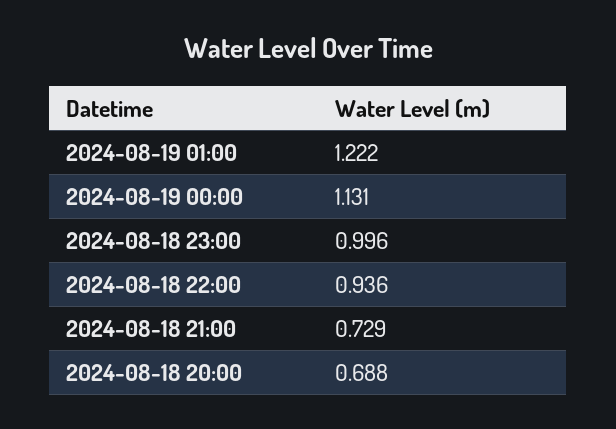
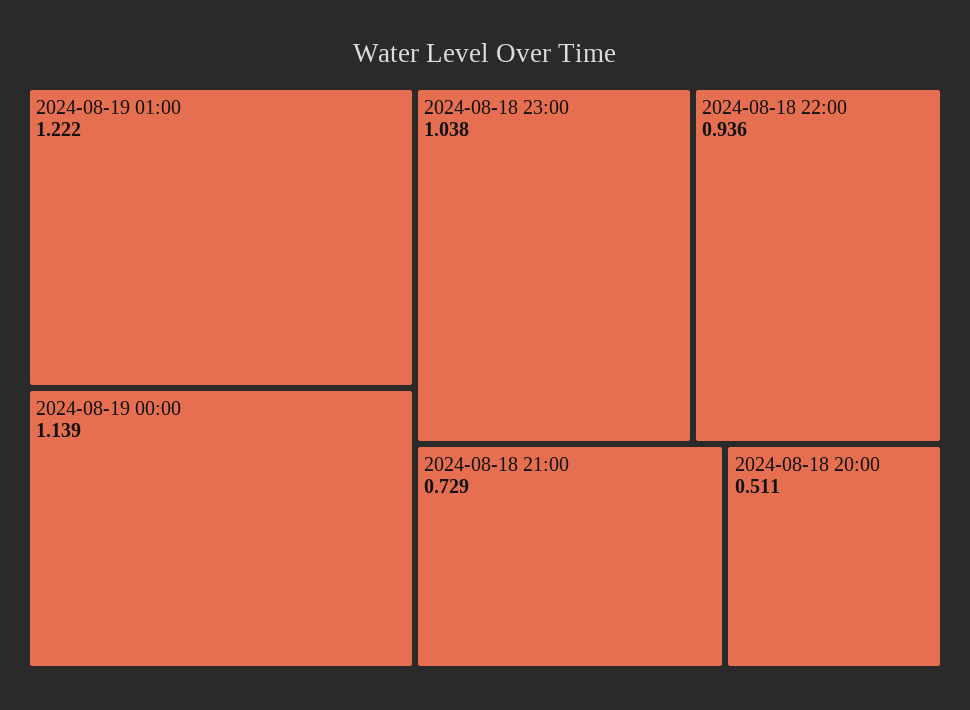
2024-08-19 00:00: 1.131 -> 1.139
2024-08-18 23:00: 0.996 -> 1.038
2024-08-18 20:00: 0.688 -> 0.511

